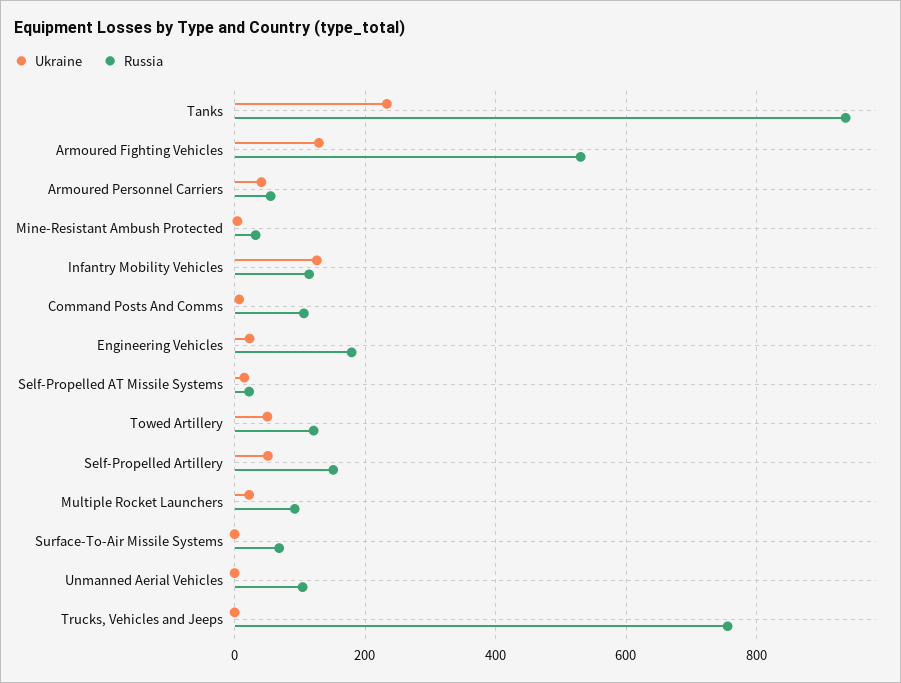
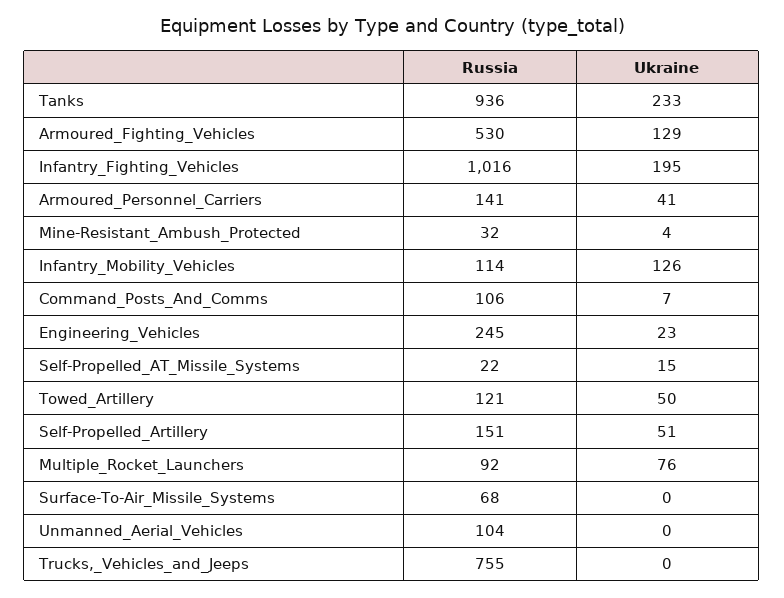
Russia, Armoured Personnel Carriers: 60 -> 141
Russia, Engineering Vehicles: 180 -> 245
Ukraine, Multiple Rocket Launchers: 20 -> 76
Russia, Infantry_Fighting_Vehicles: none -> 1016
Ukraine, Infantry_Fighting_Vehicles: none -> 195

